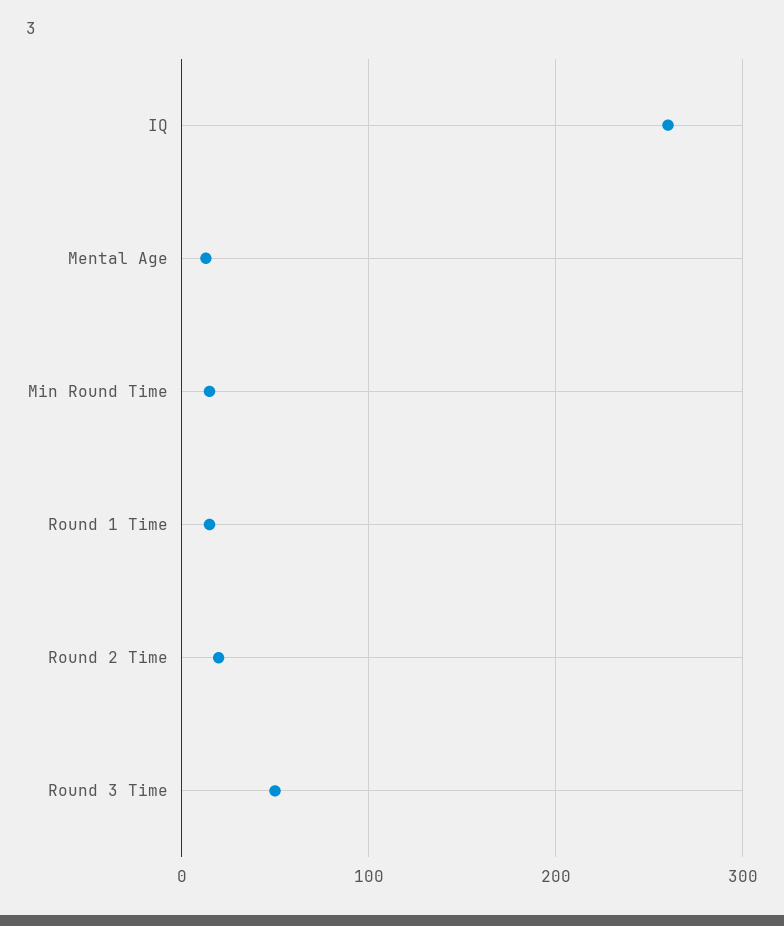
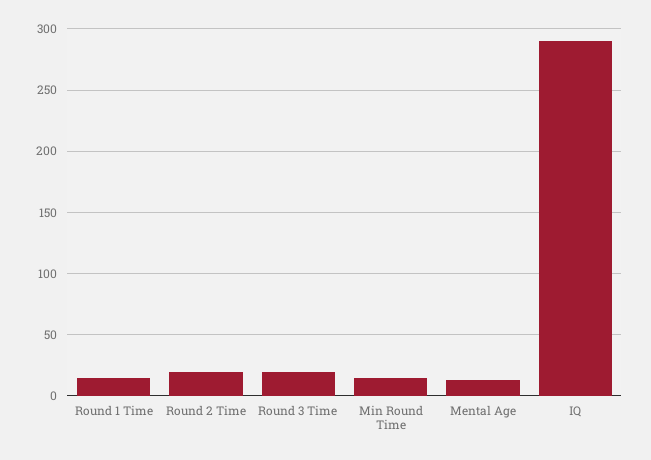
IQ: 260 -> 290
Round 3 Time: 50 -> 20

